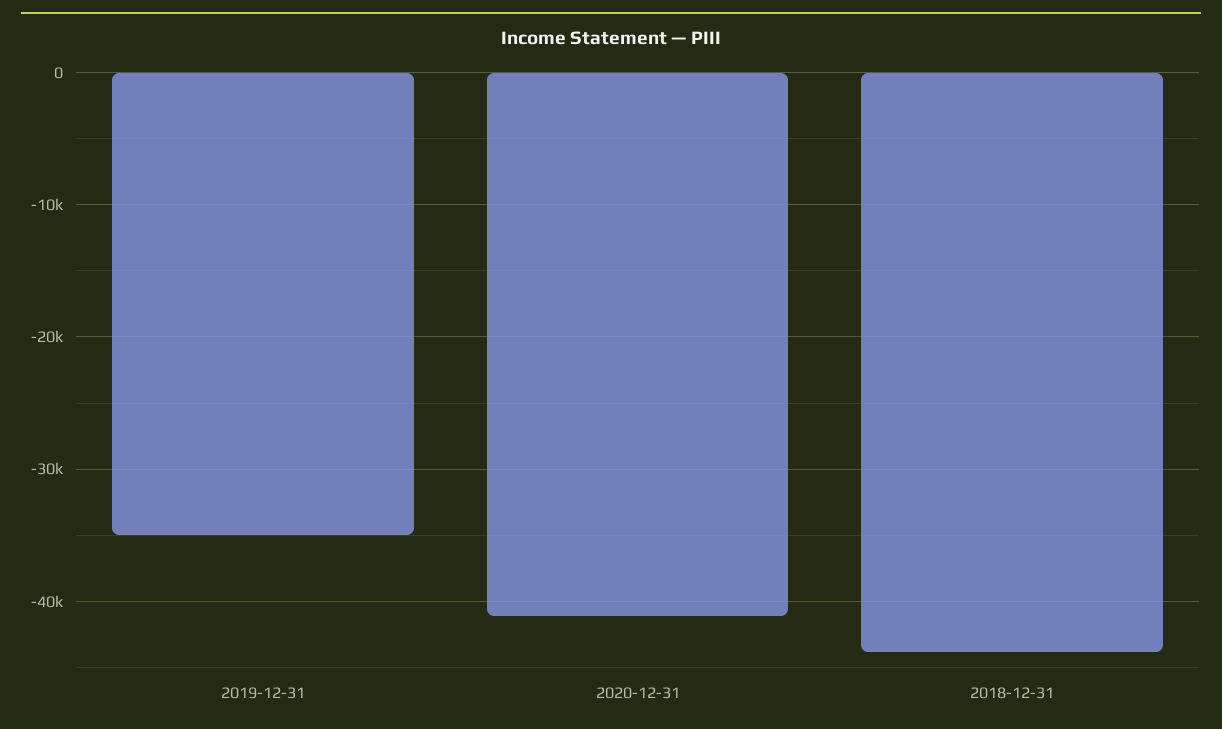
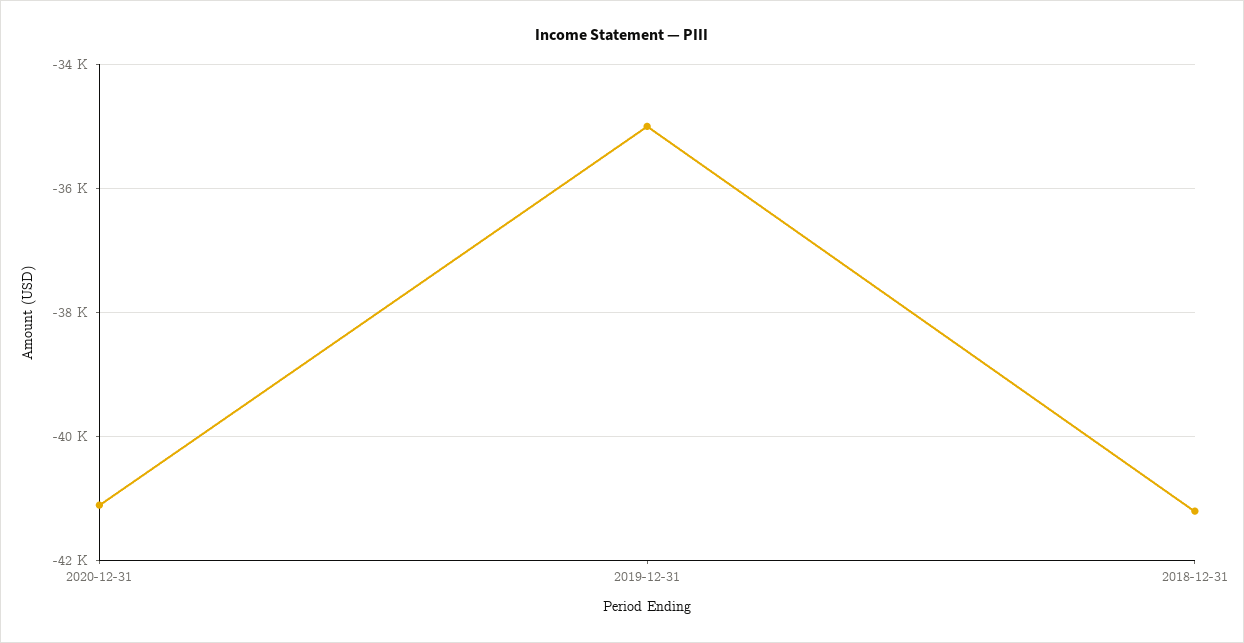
2018-12-31: -44000 -> -41200

